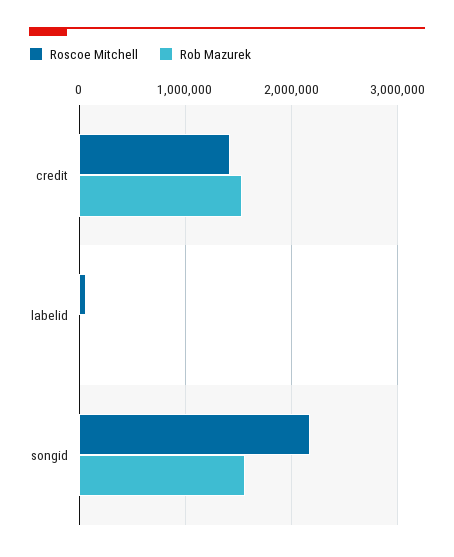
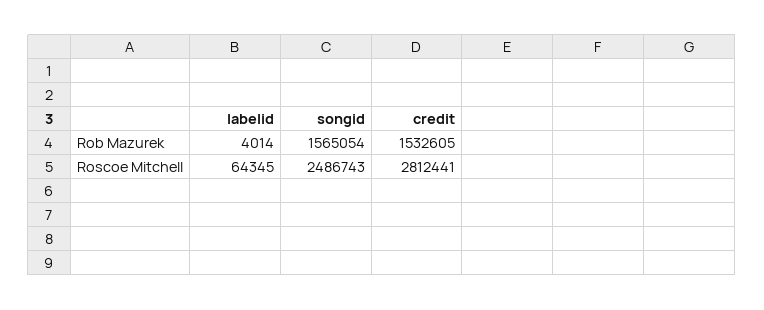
Roscoe Mitchell, credit: 1400000 -> 2812441
Roscoe Mitchell, songid: 2200000 -> 2486743

